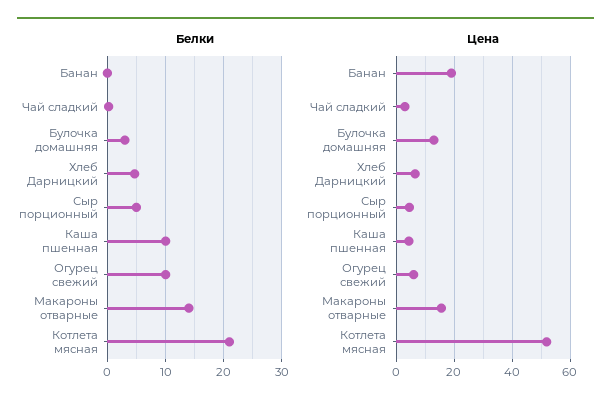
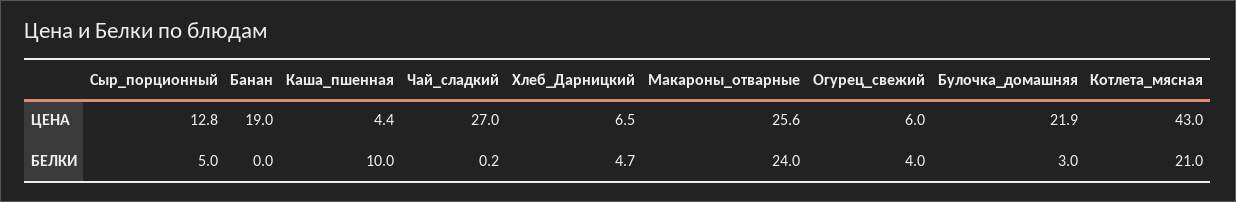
Белки, Огурец свежий: 10 -> 4
Белки, Макароны отварные: 14 -> 24
Цена, Чай сладкий: 2.5 -> 27
Цена, Булочка домашняя: 12.5 -> 21.9
Цена, Сыр порционный: 5 -> 12.8
Цена, Макароны отварные: 15 -> 25.6
Цена, Котлета мясная: 52.5 -> 43

